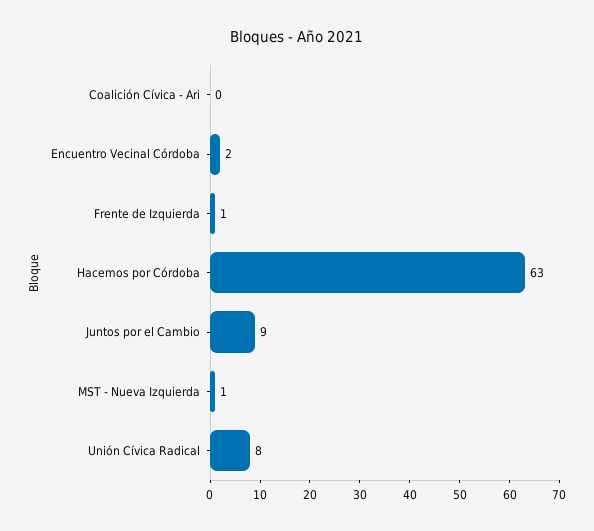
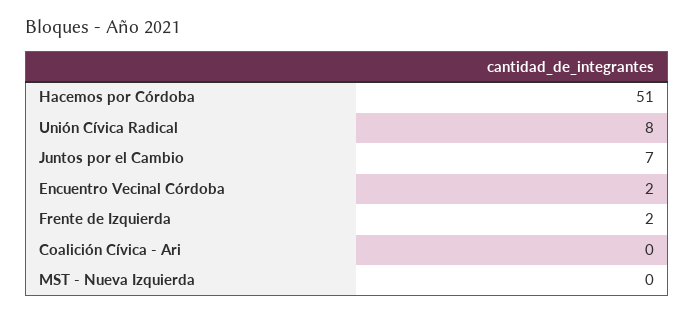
Frente de Izquierda: 1 -> 2
Hacemos por Córdoba: 63 -> 51
Juntos por el Cambio: 9 -> 7
MST - Nueva Izquierda: 1 -> 0

